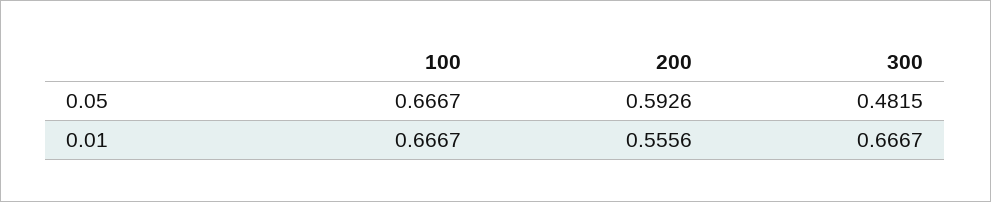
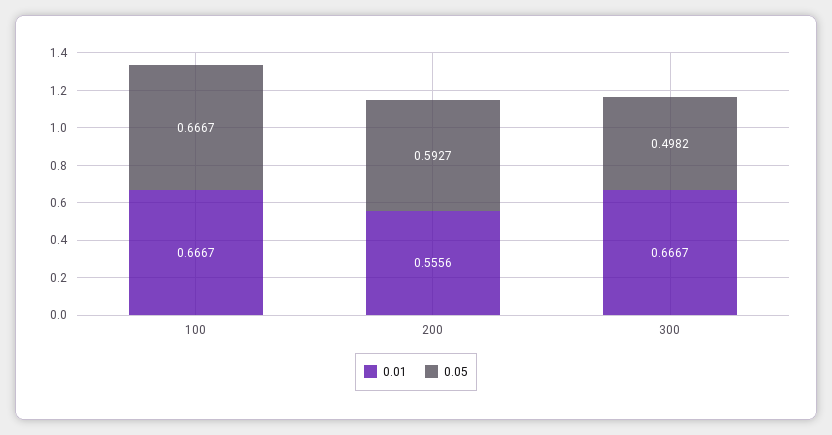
0.05, 200: 0.5926 -> 0.5927
0.05, 300: 0.4815 -> 0.4982

